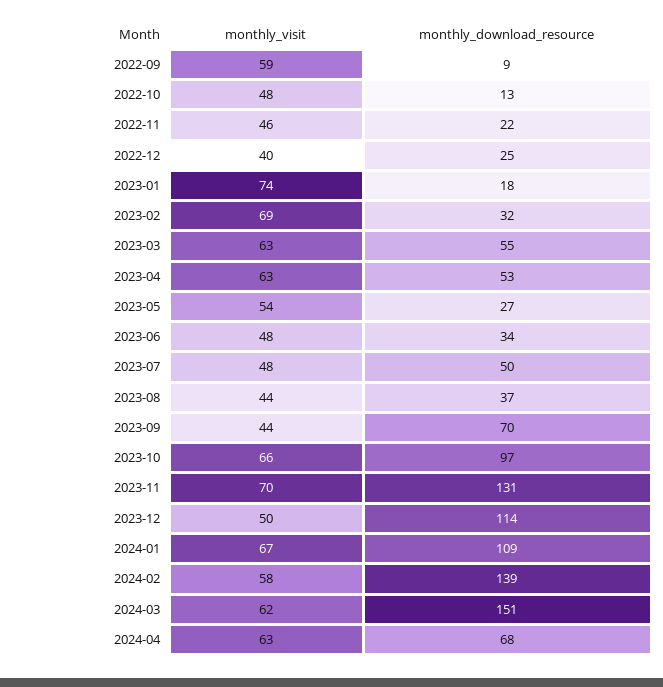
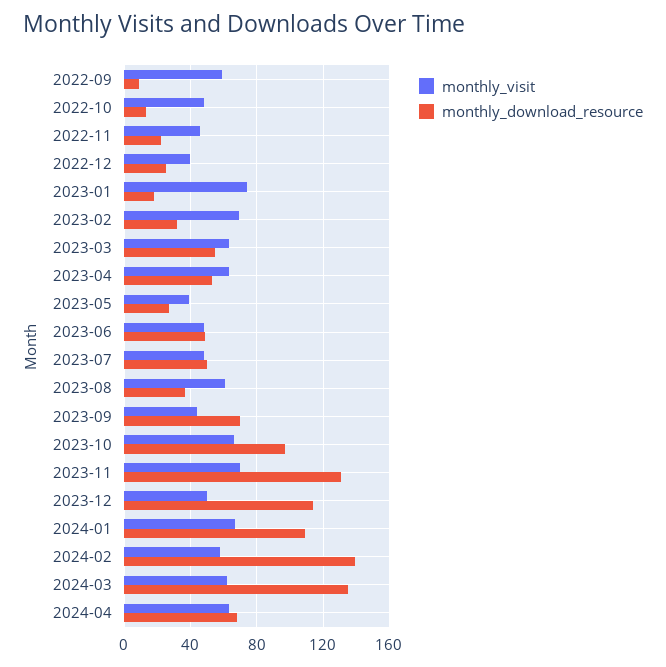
monthly_visit, 2023-05: 54 -> 40
monthly_download_resource, 2023-06: 34 -> 50
monthly_visit, 2023-08: 44 -> 60
monthly_download_resource, 2024-03: 151 -> 135

